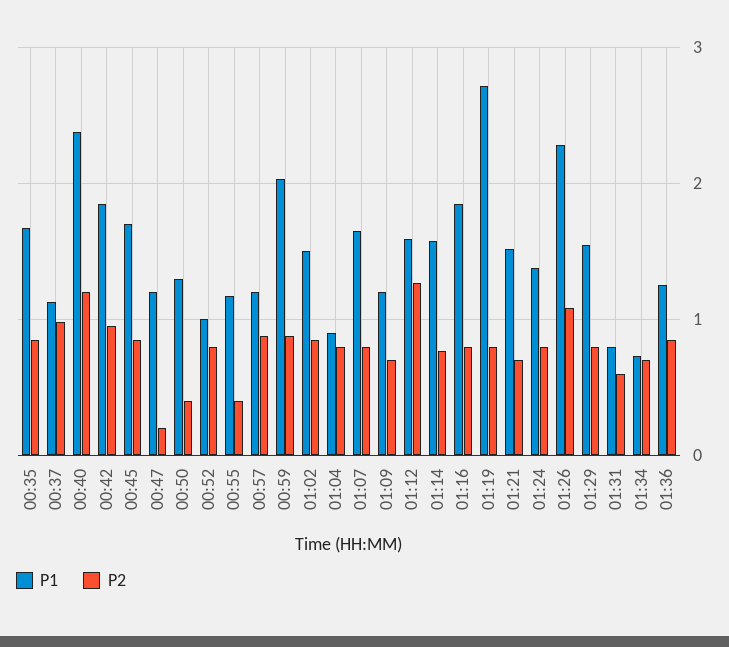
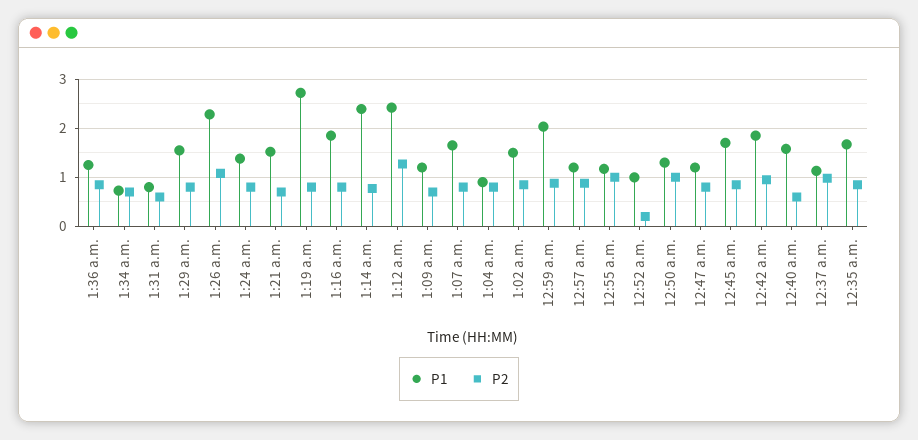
P1, 00:40: 2.4 -> 1.6
P2, 00:40: 1.2 -> 0.6
P2, 00:47: 0.2 -> 0.8
P2, 00:50: 0.4 -> 1
P2, 00:52: 0.8 -> 0.2
P2, 00:55: 0.4 -> 1
P1, 01:12: 1.6 -> 2.4
P1, 01:14: 1.6 -> 2.4

